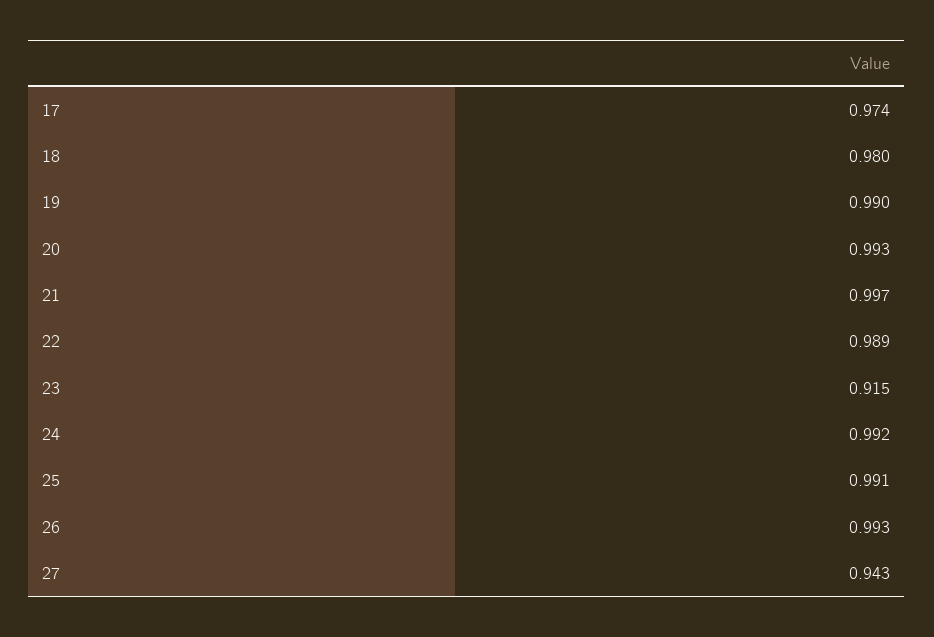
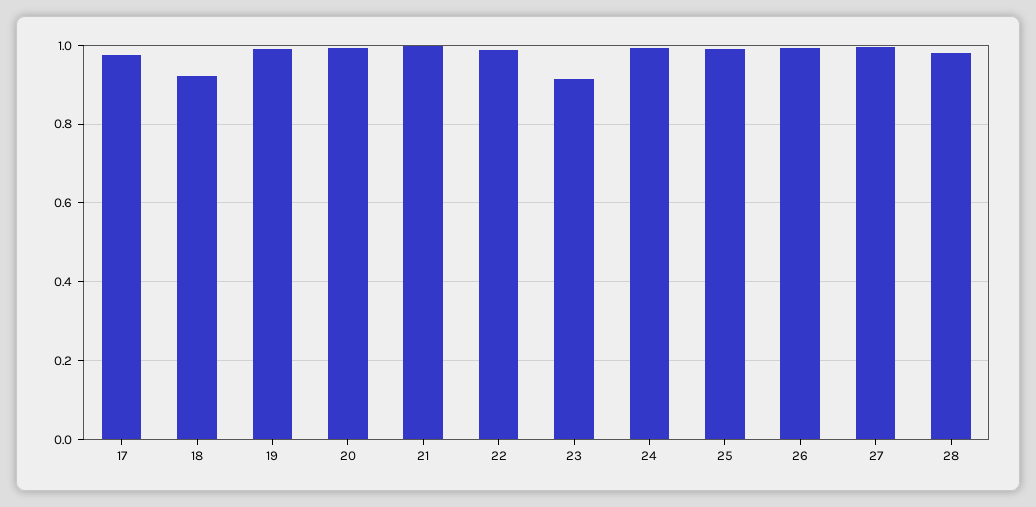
18: 0.98 -> 0.92
27: 0.943 -> 1
28: none -> 0.98

